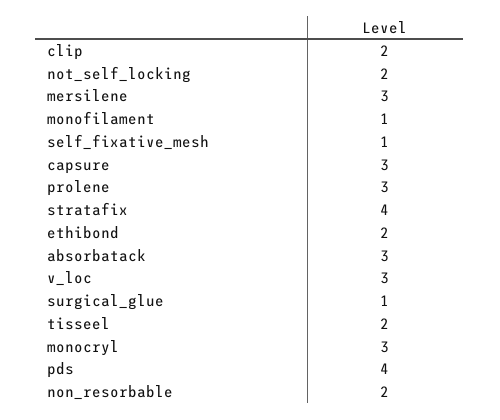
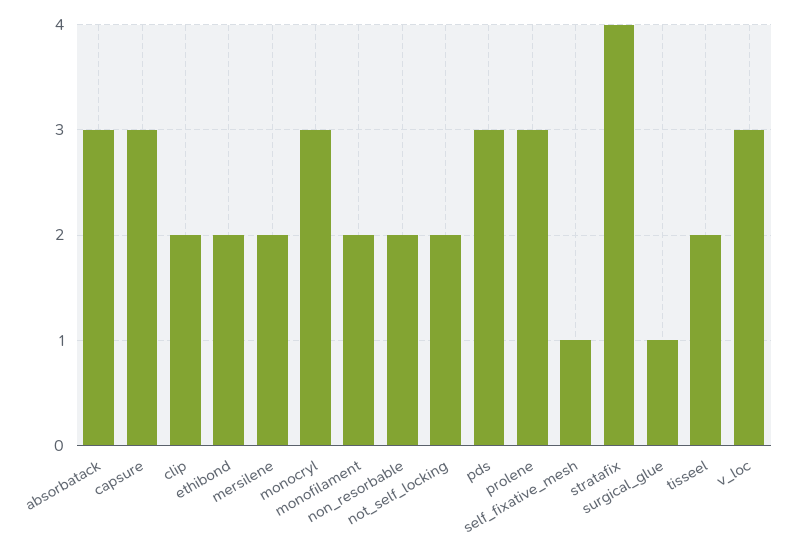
mersilene: 3 -> 2
monofilament: 1 -> 2
pds: 4 -> 3

